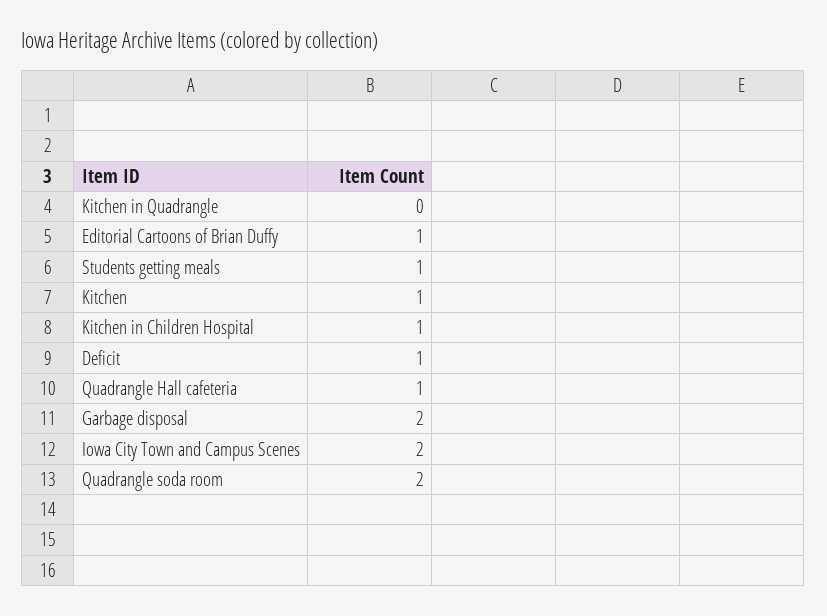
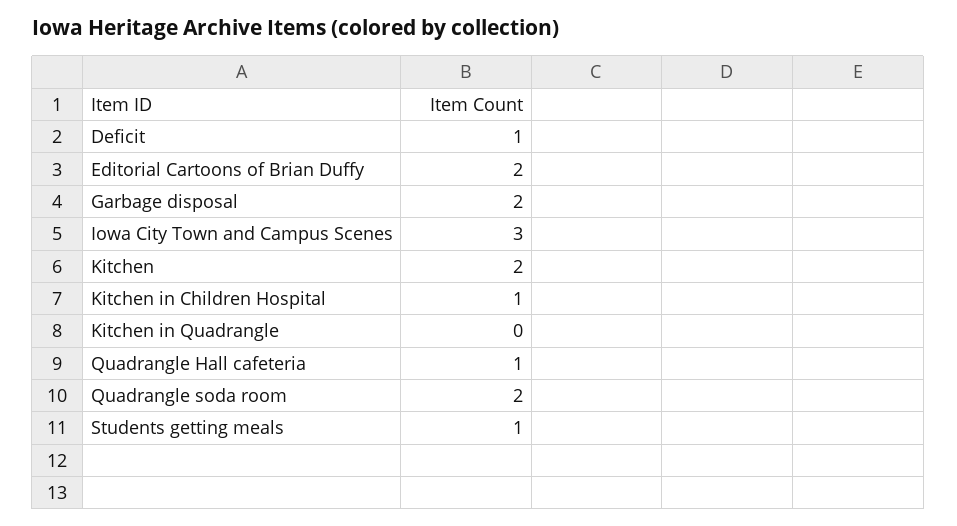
Editorial Cartoons of Brian Duffy: 1 -> 2
Kitchen: 1 -> 2
Iowa City Town and Campus Scenes: 2 -> 3

